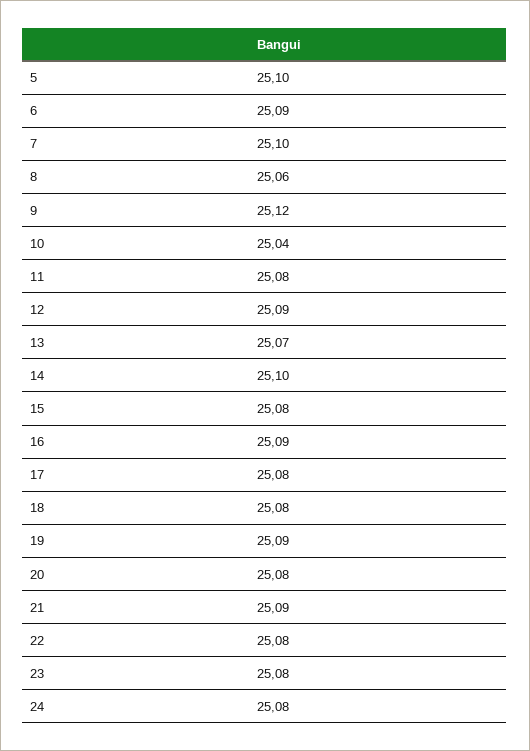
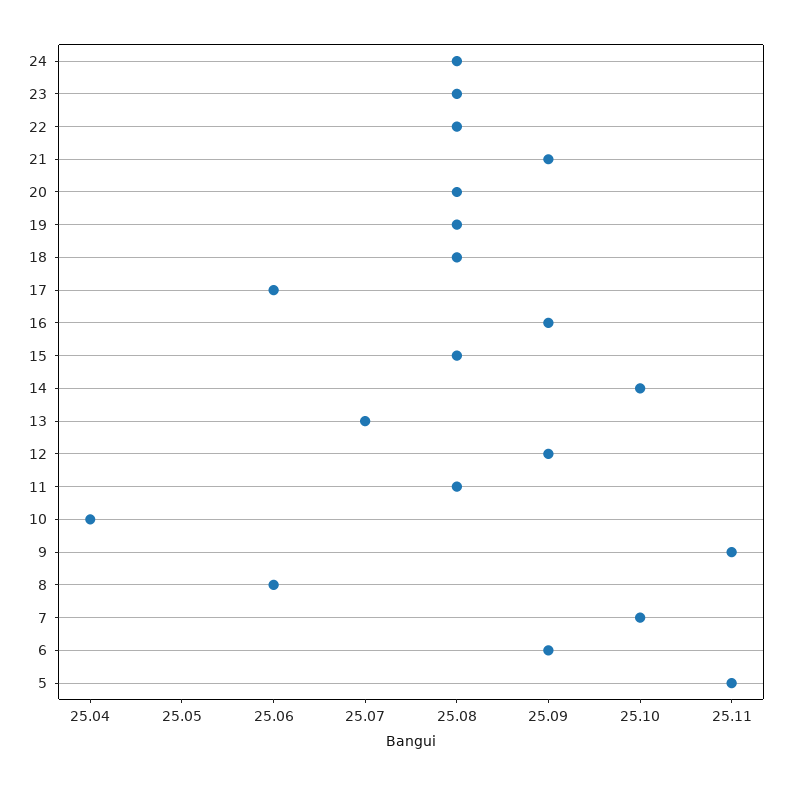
5: 25.1 -> 25.11
9: 25.12 -> 25.11
17: 25.08 -> 25.06
19: 25.09 -> 25.08

